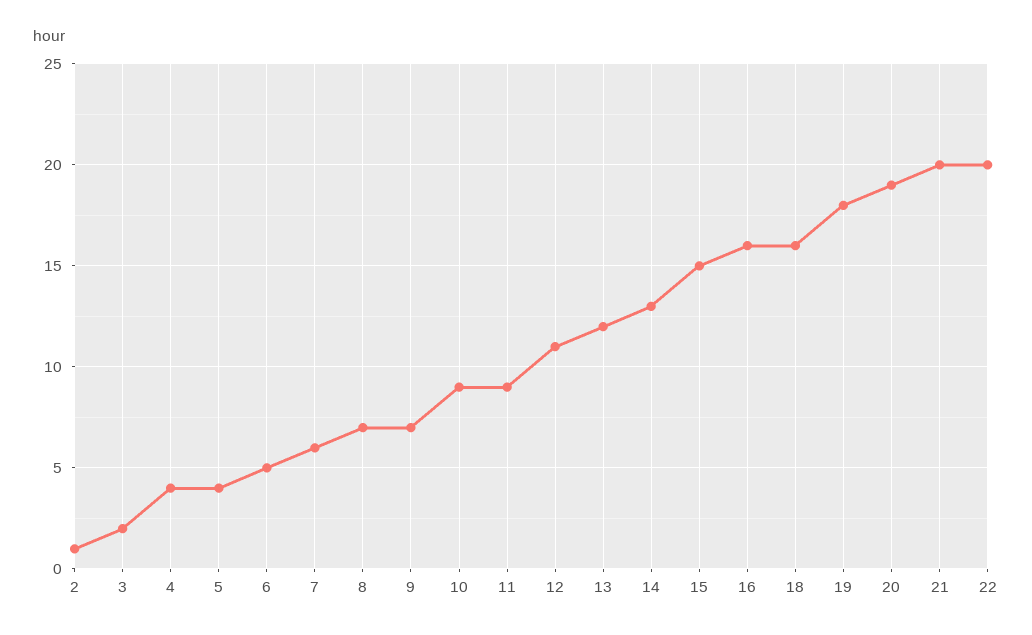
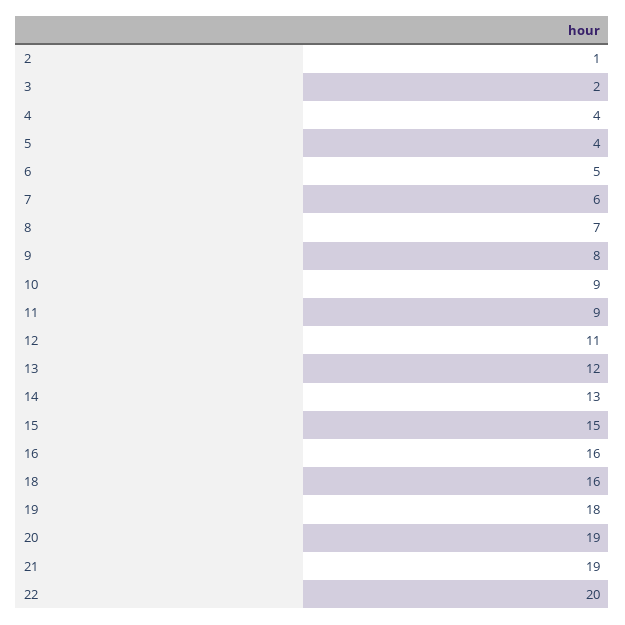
9: 7 -> 8
21: 20 -> 19

